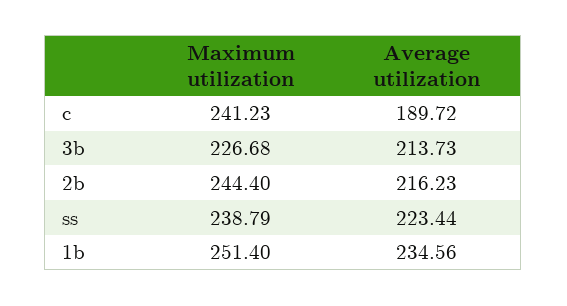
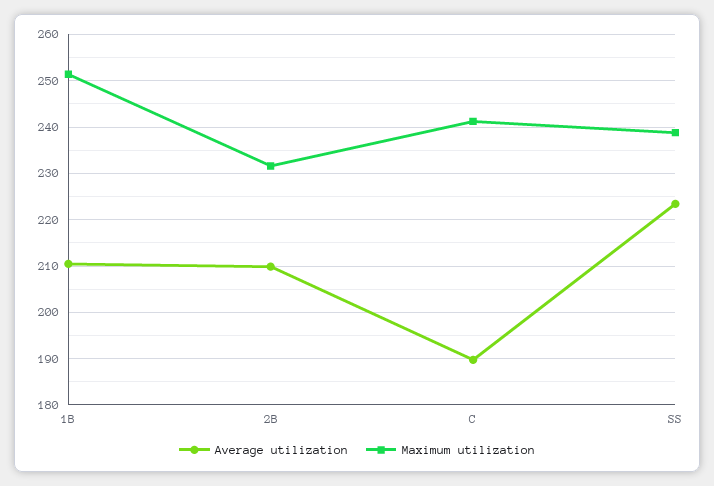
Maximum utilization, 3b: 226.68 -> none
Average utilization, 3b: 213.73 -> none
Maximum utilization, 2b: 244.4 -> 232
Average utilization, 2b: 216.23 -> 210
Average utilization, 1b: 234.56 -> 210

